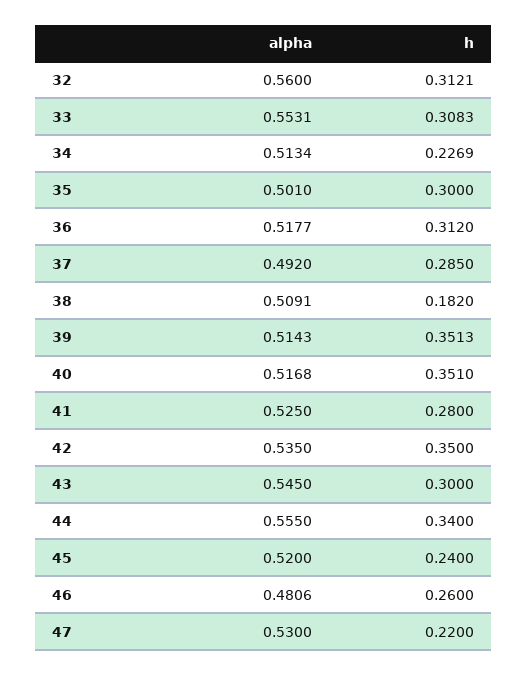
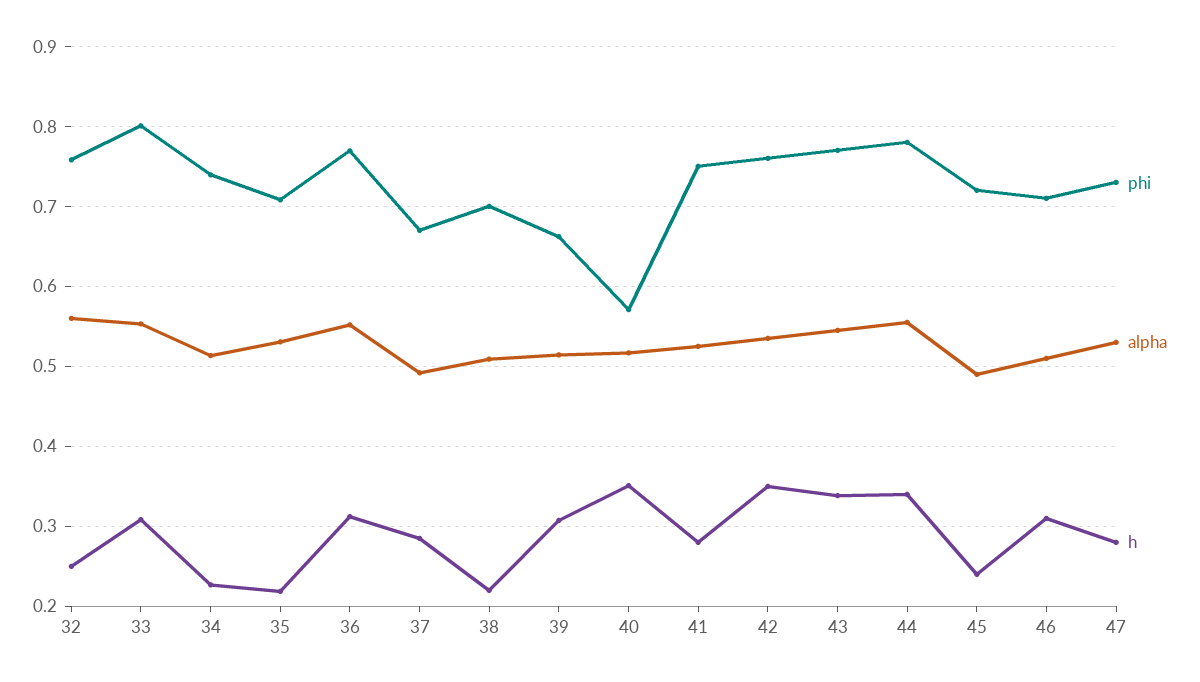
h, 32: 0.3121 -> 0.25
alpha, 35: 0.501 -> 0.53
h, 35: 0.3 -> 0.22
alpha, 36: 0.5177 -> 0.55
h, 38: 0.182 -> 0.22
h, 39: 0.3513 -> 0.31
h, 43: 0.3 -> 0.34
alpha, 45: 0.52 -> 0.49
alpha, 46: 0.4806 -> 0.51
h, 46: 0.26 -> 0.31
h, 47: 0.22 -> 0.28
phi, 32: none -> 0.76
phi, 33: none -> 0.8
phi, 34: none -> 0.74
phi, 35: none -> 0.71
phi, 36: none -> 0.77
phi, 37: none -> 0.67
phi, 38: none -> 0.7
phi, 39: none -> 0.66
phi, 40: none -> 0.57
phi, 41: none -> 0.75
phi, 42: none -> 0.76
phi, 43: none -> 0.77
phi, 44: none -> 0.78
phi, 45: none -> 0.72
phi, 46: none -> 0.71
phi, 47: none -> 0.73

